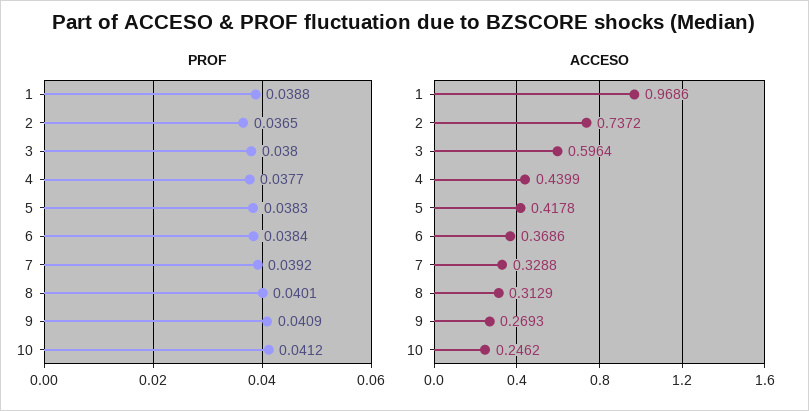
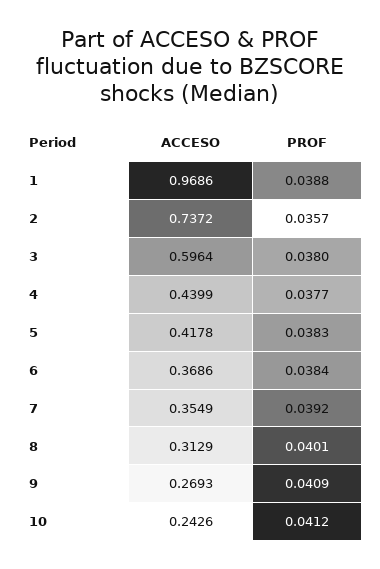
PROF, 2: 0.0365 -> 0.0357
ACCESO, 7: 0.3288 -> 0.3549
ACCESO, 10: 0.2462 -> 0.2426

